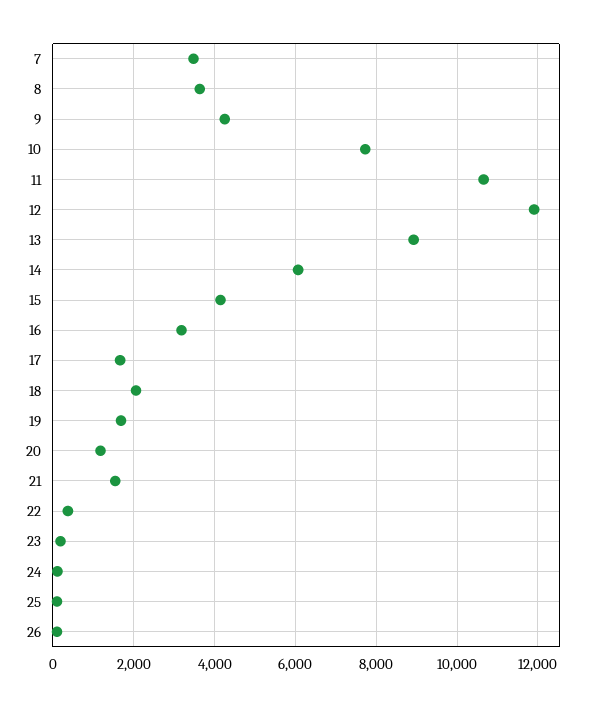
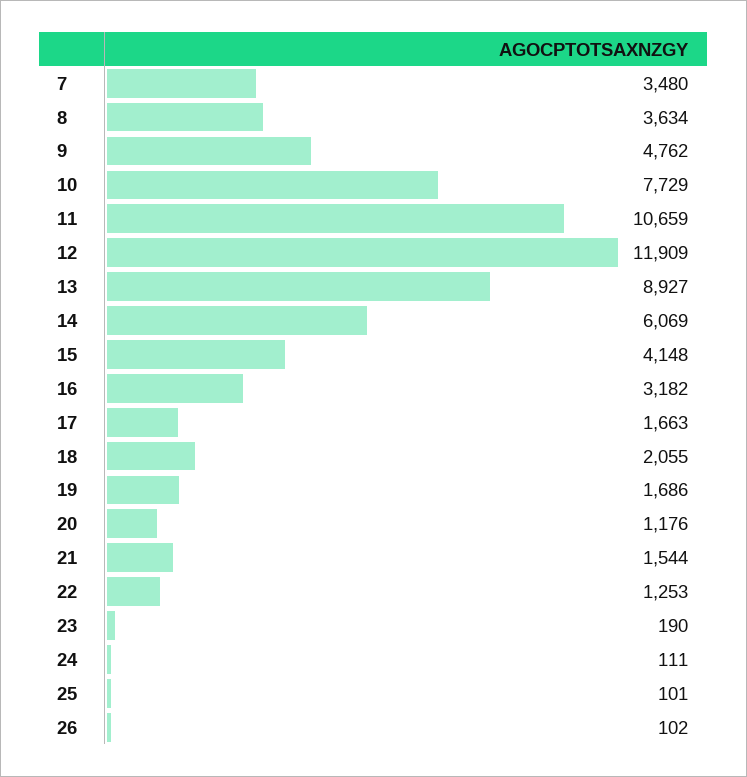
9: 4200 -> 4762
22: 400 -> 1253

